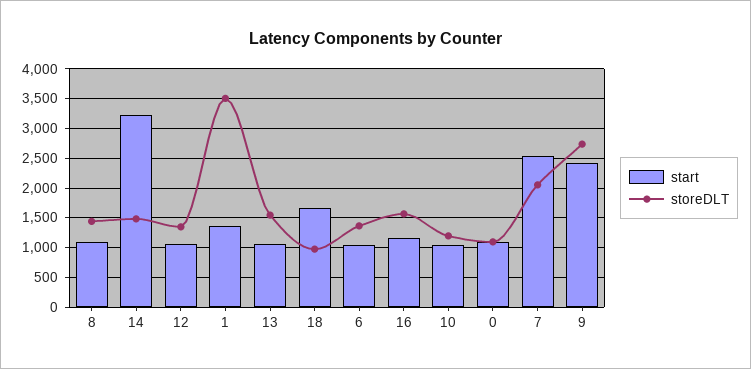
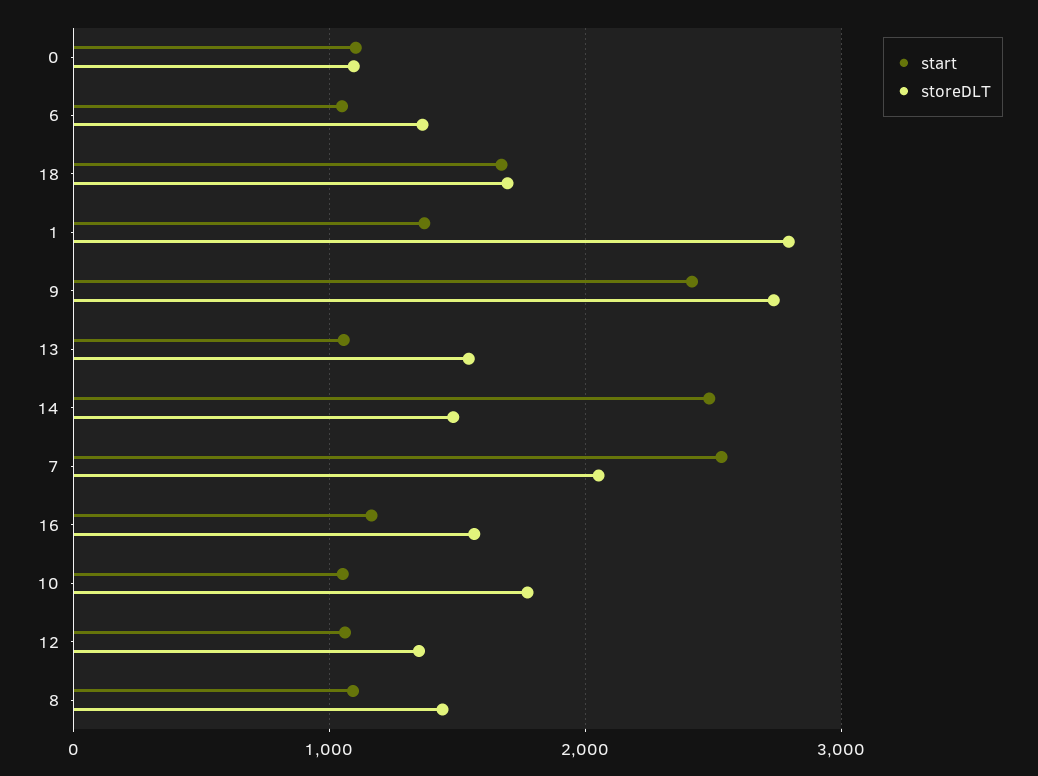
start, 14: 3250 -> 2500
storeDLT, 1: 3500 -> 2800
storeDLT, 18: 1000 -> 1700
storeDLT, 10: 1250 -> 1800

